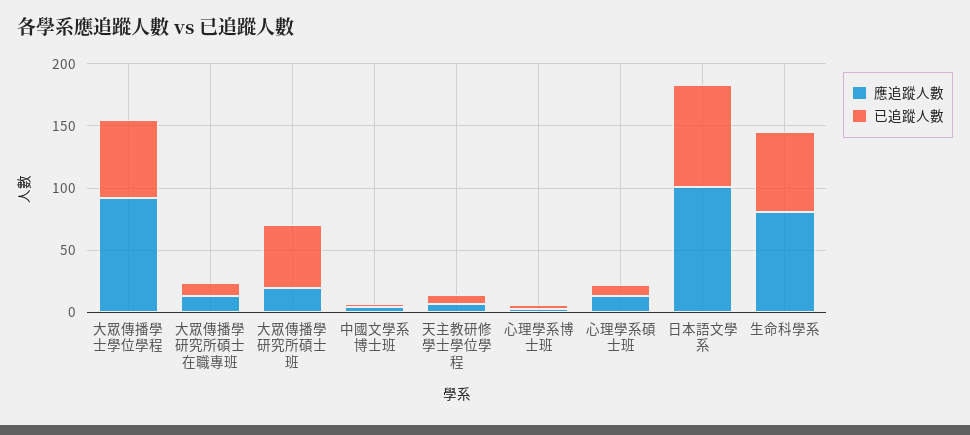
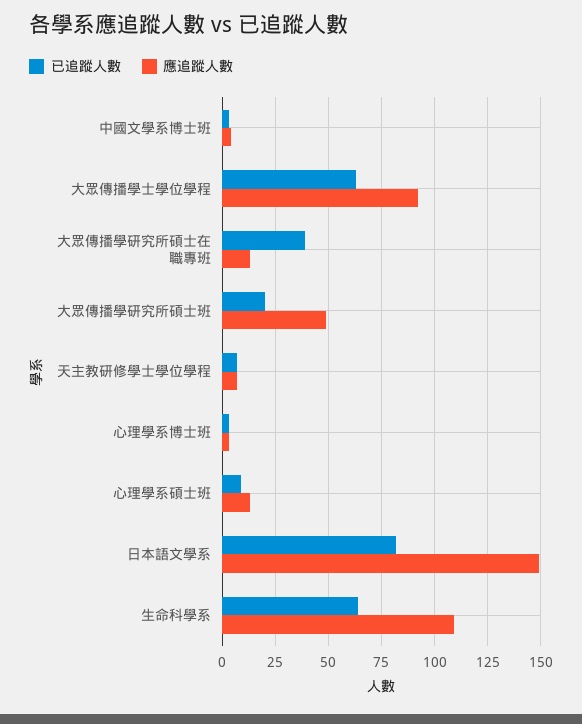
已追蹤人數, 大眾傳播學研究所碩士在職專班: 10 -> 40
應追蹤人數, 大眾傳播學研究所碩士班: 20 -> 50
已追蹤人數, 大眾傳播學研究所碩士班: 50 -> 20
應追蹤人數, 日本語文學系: 100 -> 150
應追蹤人數, 生命科學系: 80 -> 110

